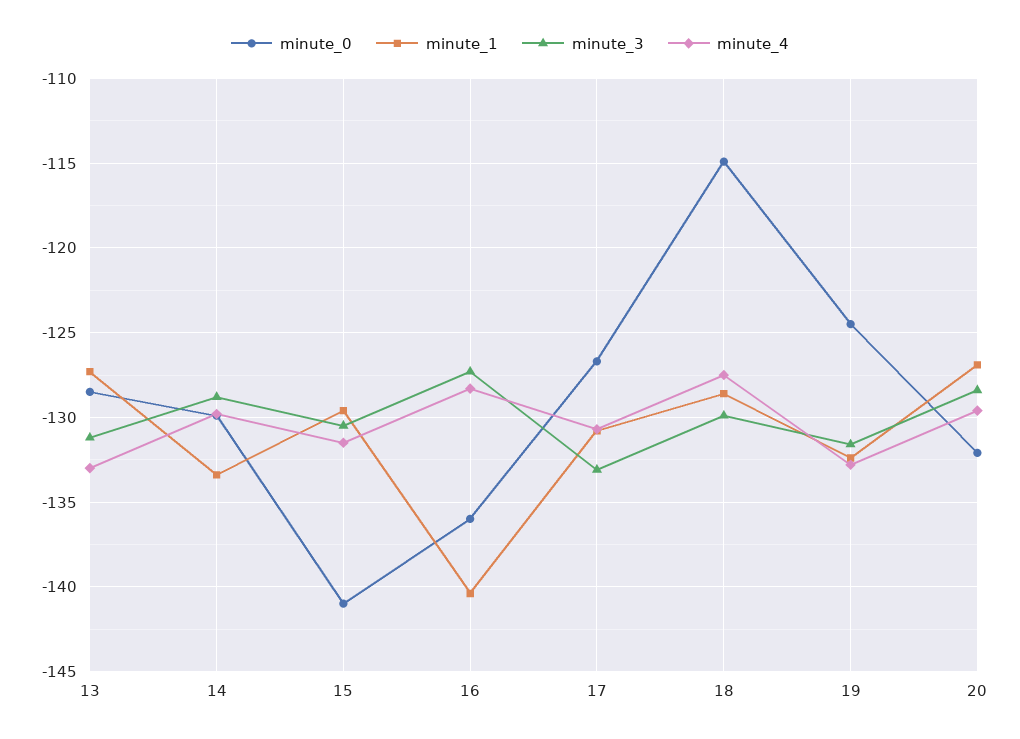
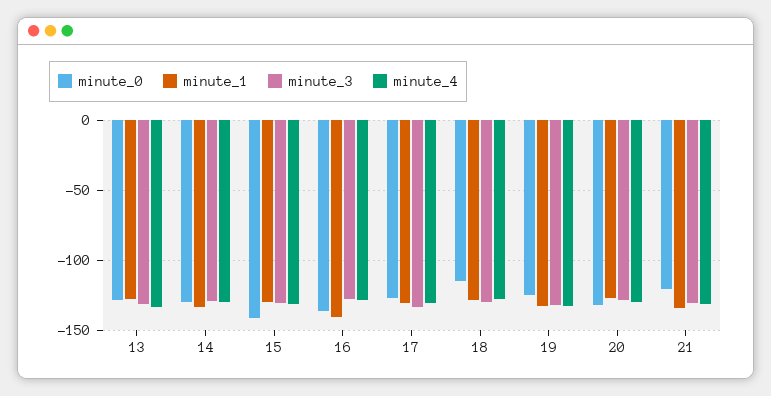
minute_0, 21: none -> -120
minute_1, 21: none -> -135
minute_3, 21: none -> -130
minute_4, 21: none -> -130

